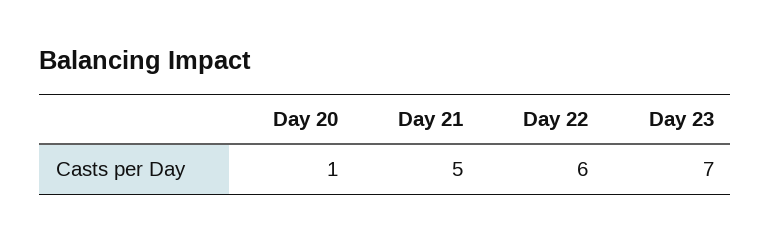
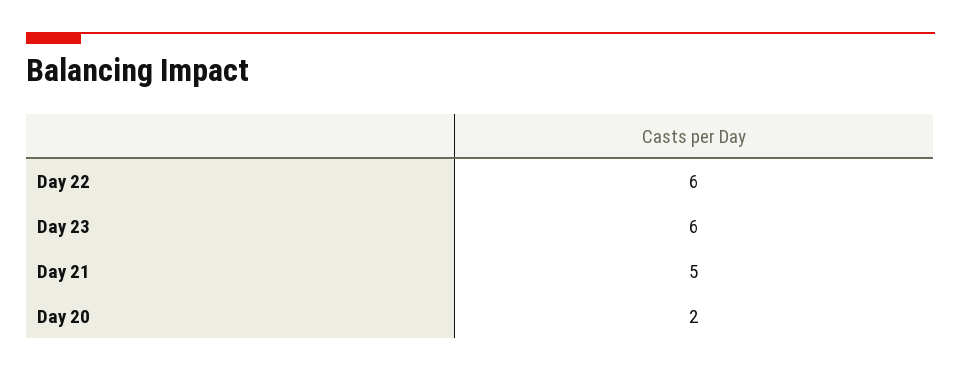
Day 20: 1 -> 2
Day 23: 7 -> 6

